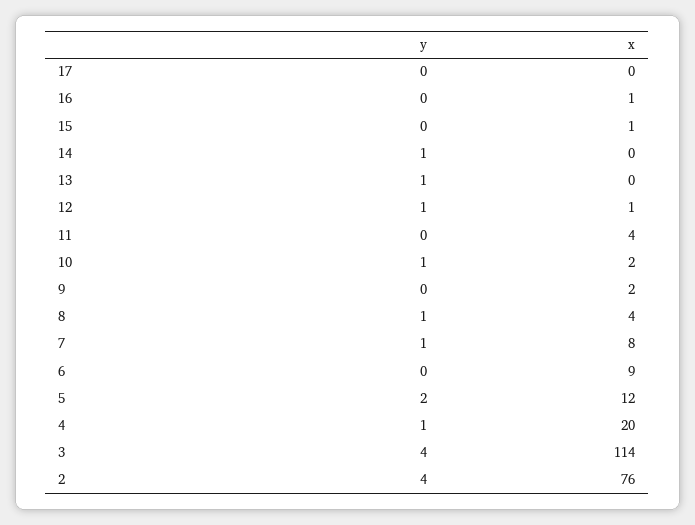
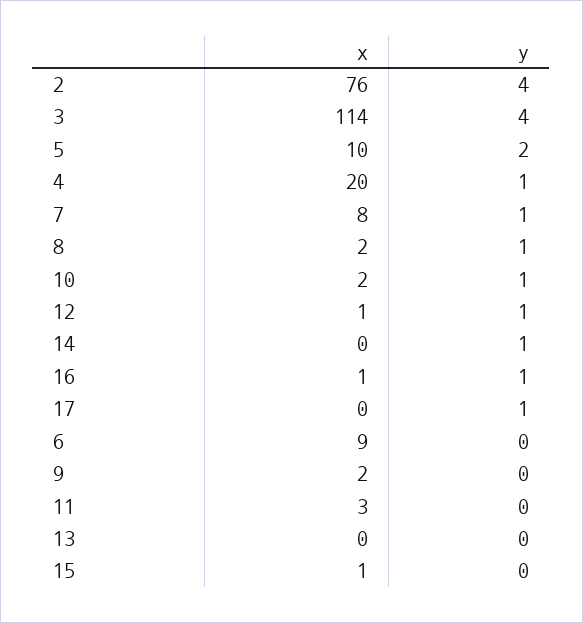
y, 17: 0 -> 1
y, 16: 0 -> 1
y, 13: 1 -> 0
x, 11: 4 -> 3
x, 8: 4 -> 2
x, 5: 12 -> 10

